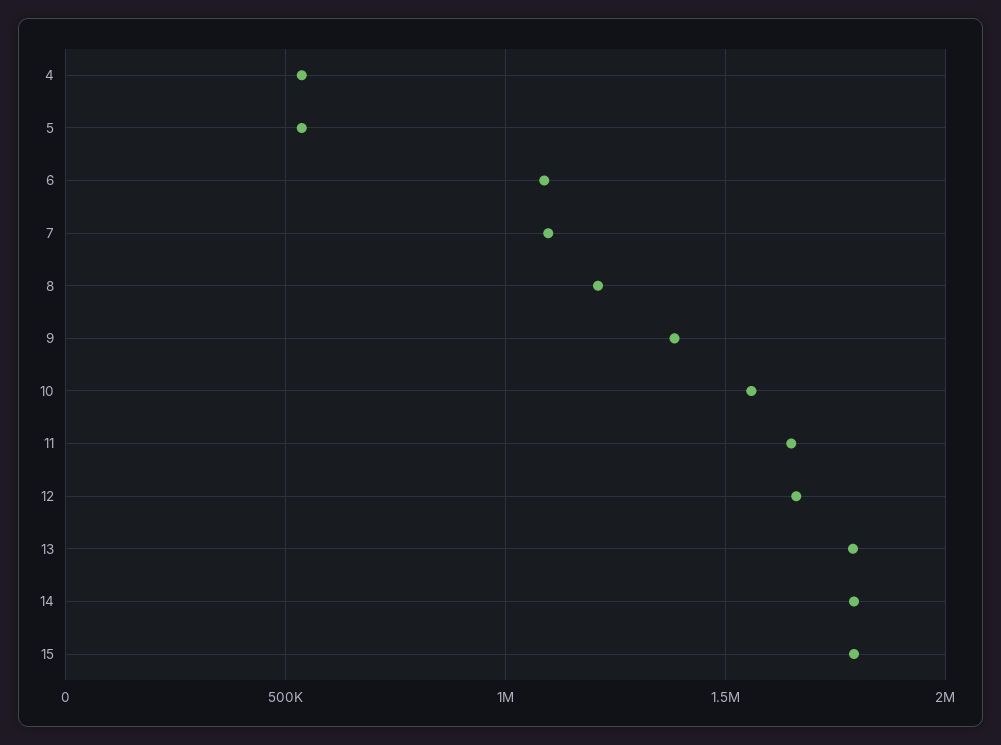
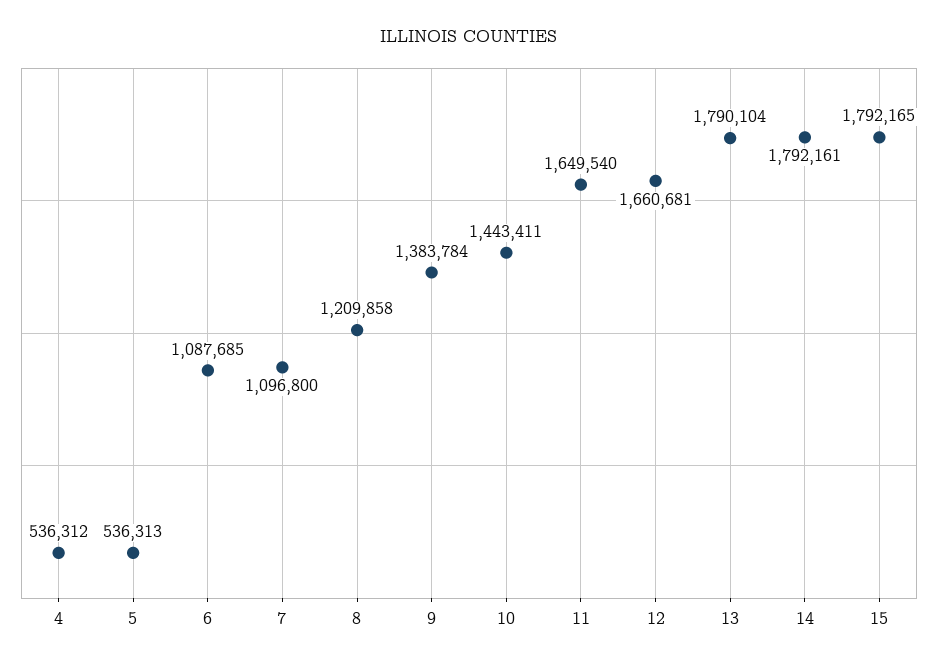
10: 1550000 -> 1443411

